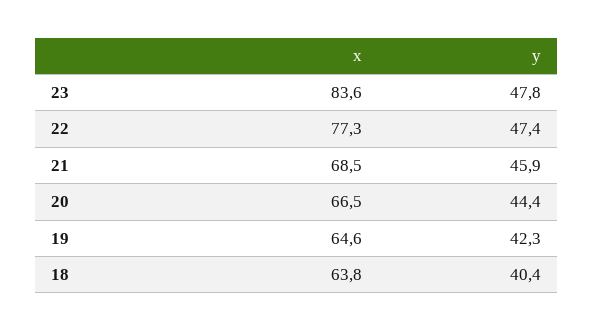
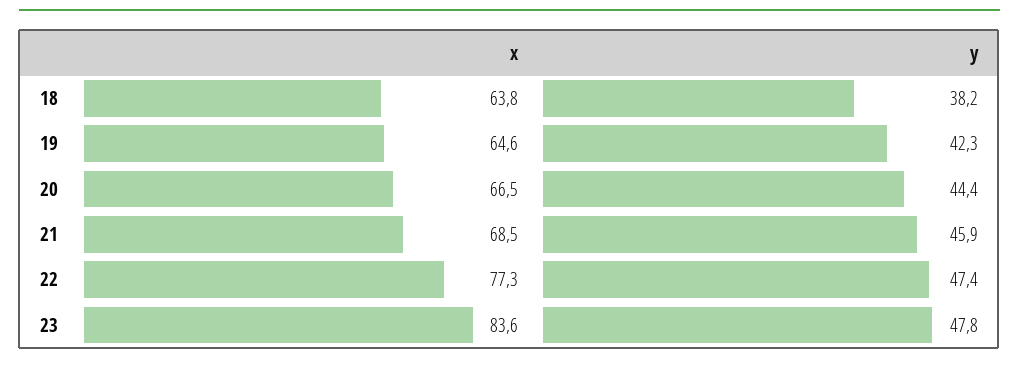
y, 18: 40.4 -> 38.2

